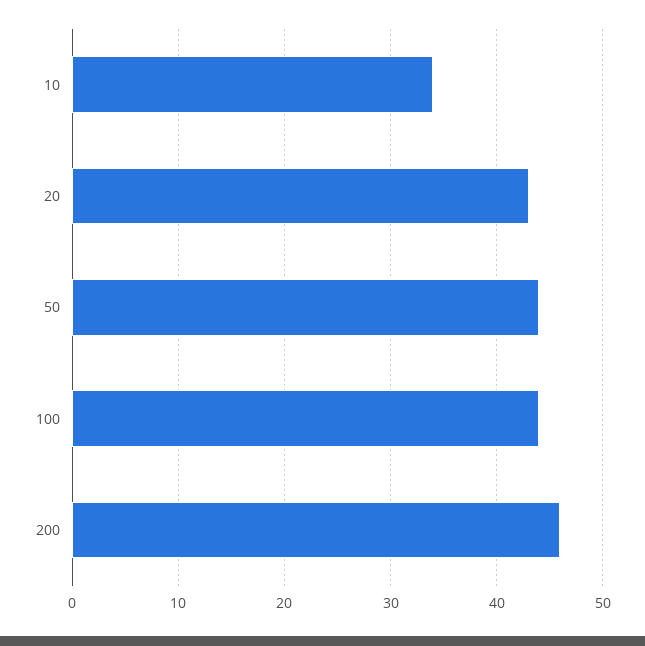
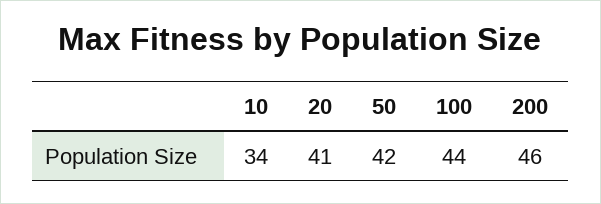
20: 43 -> 41
50: 44 -> 42

